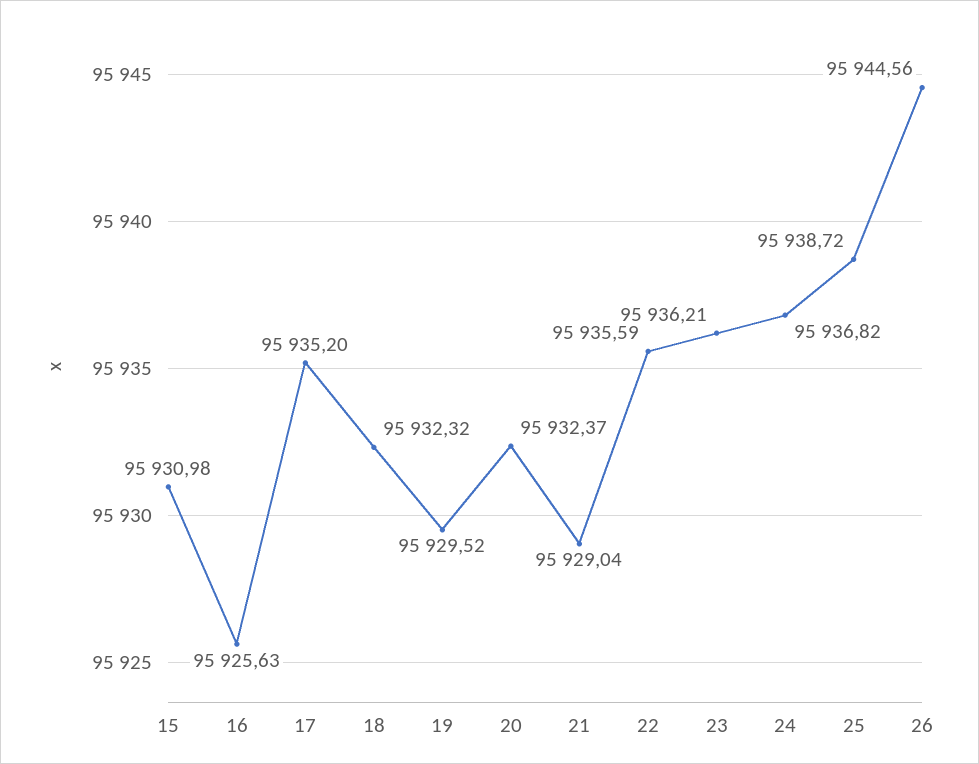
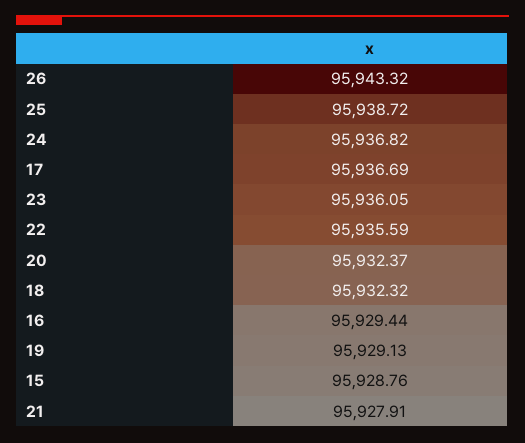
15: 95930.98 -> 95928.76
16: 95925.63 -> 95929.44
17: 95935.2 -> 95936.69
19: 95929.52 -> 95929.13
21: 95929.04 -> 95927.91
23: 95936.21 -> 95936.05
26: 95944.56 -> 95943.32

